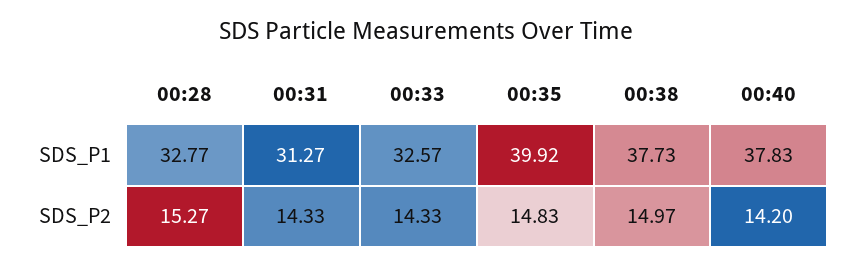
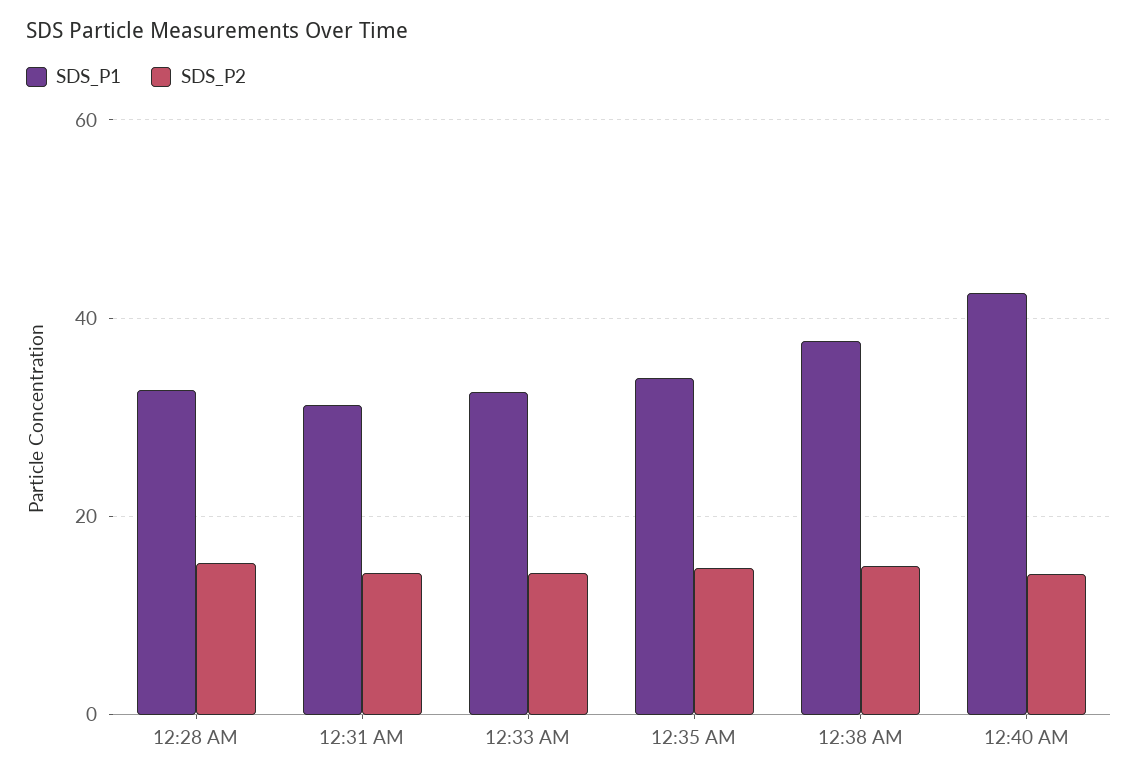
SDS_P1, 00:35: 39.92 -> 34
SDS_P1, 00:40: 37.83 -> 42

